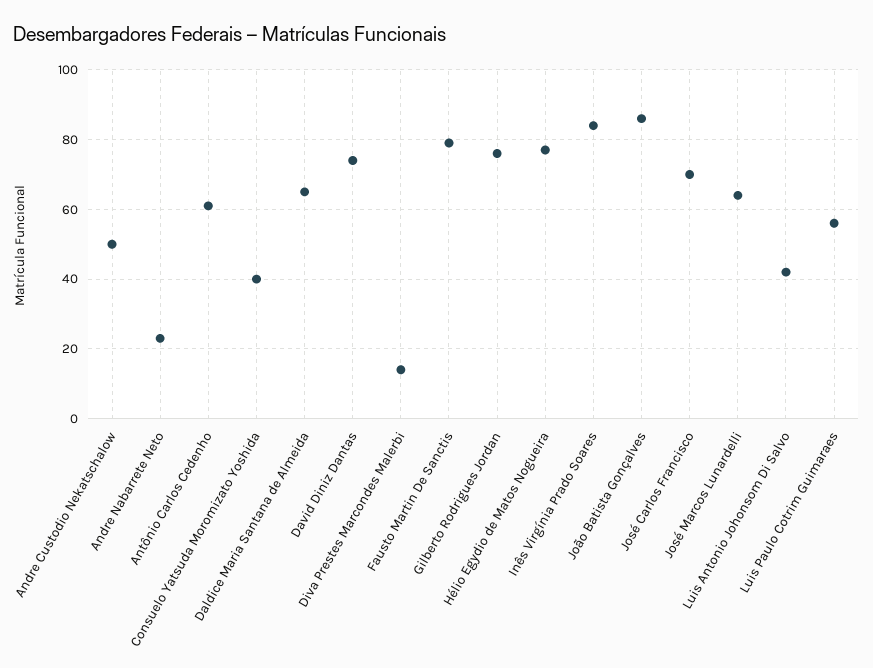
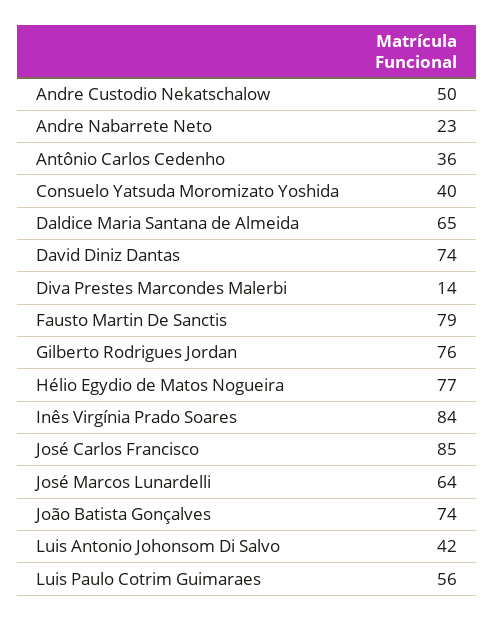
Antônio Carlos Cedenho: 60 -> 36
João Batista Gonçalves: 85 -> 74
José Carlos Francisco: 70 -> 85

